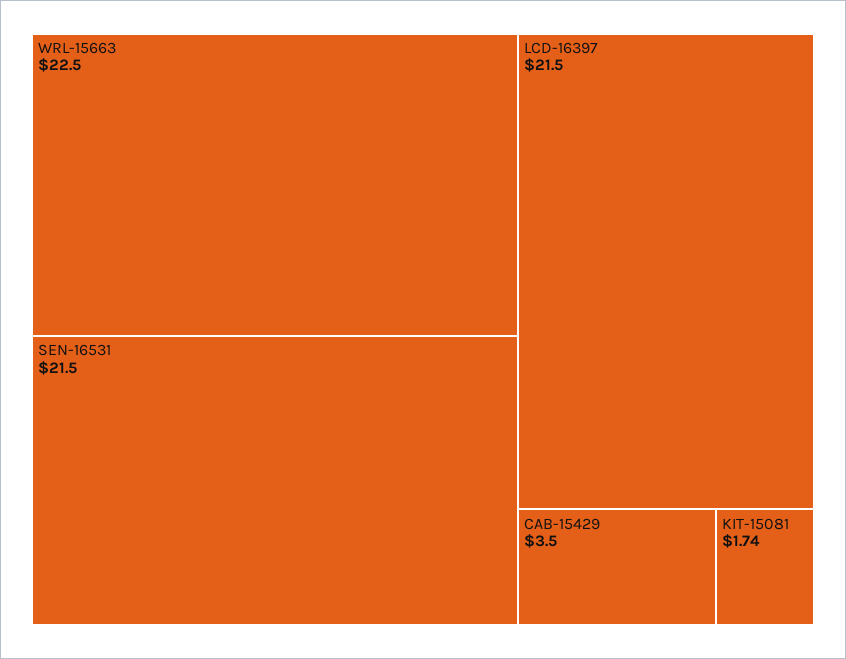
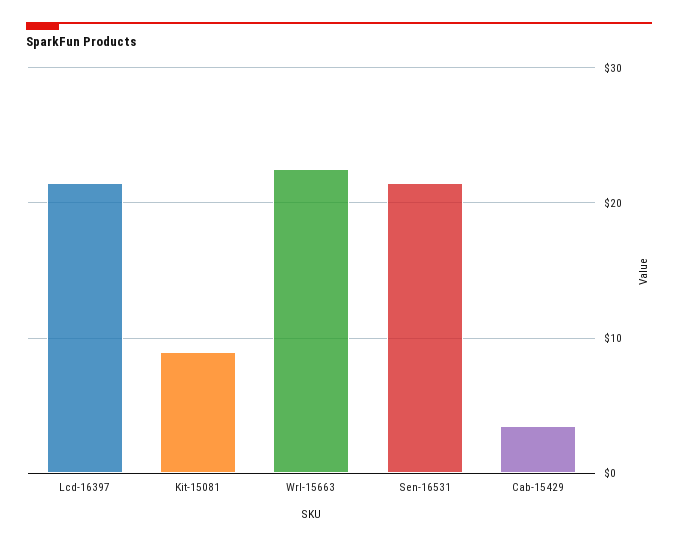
KIT-15081: 1.74 -> 9

